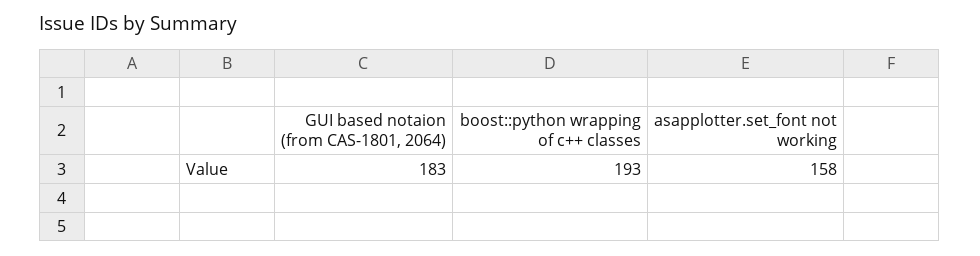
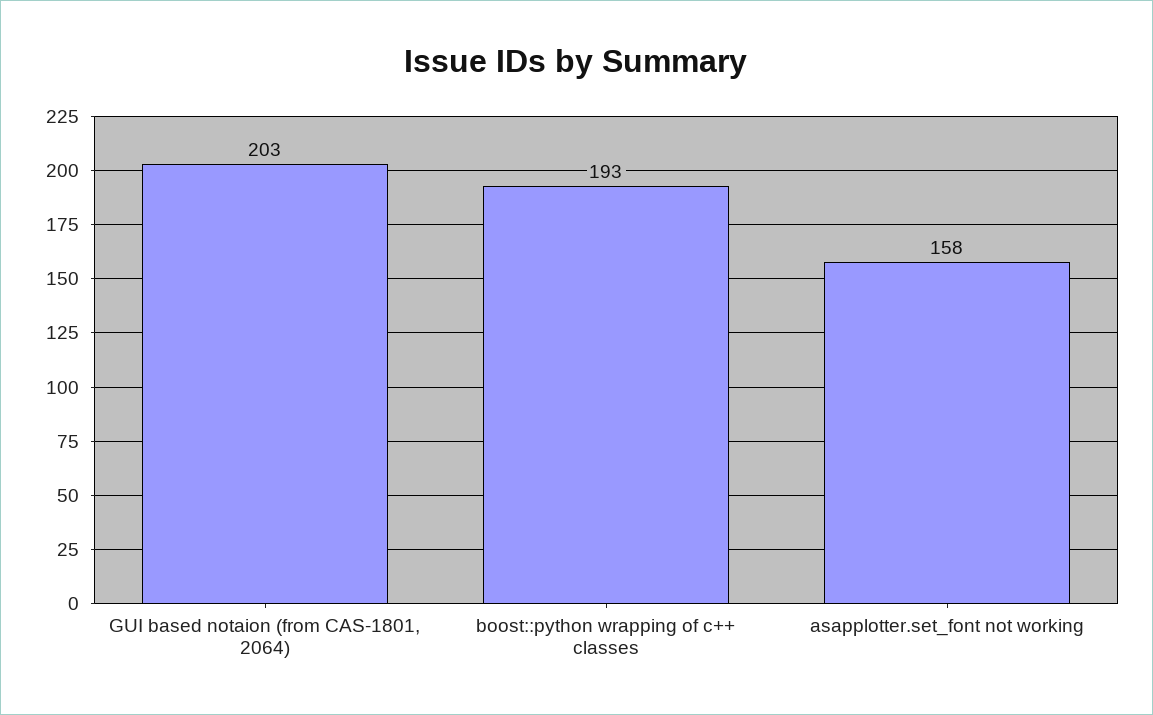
GUI based notaion (from CAS-1801, 2064): 183 -> 203

